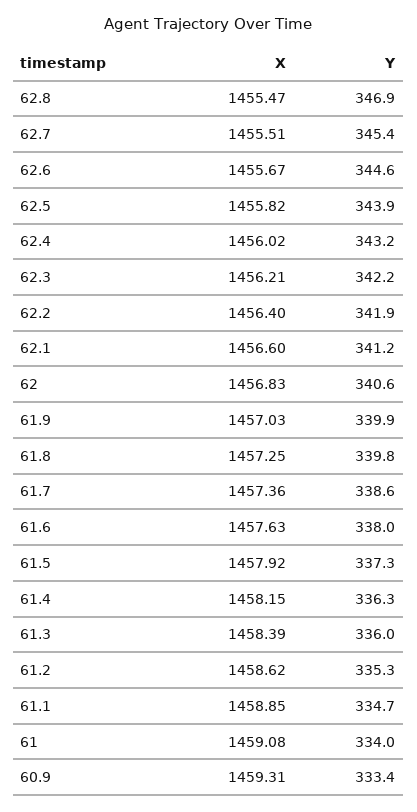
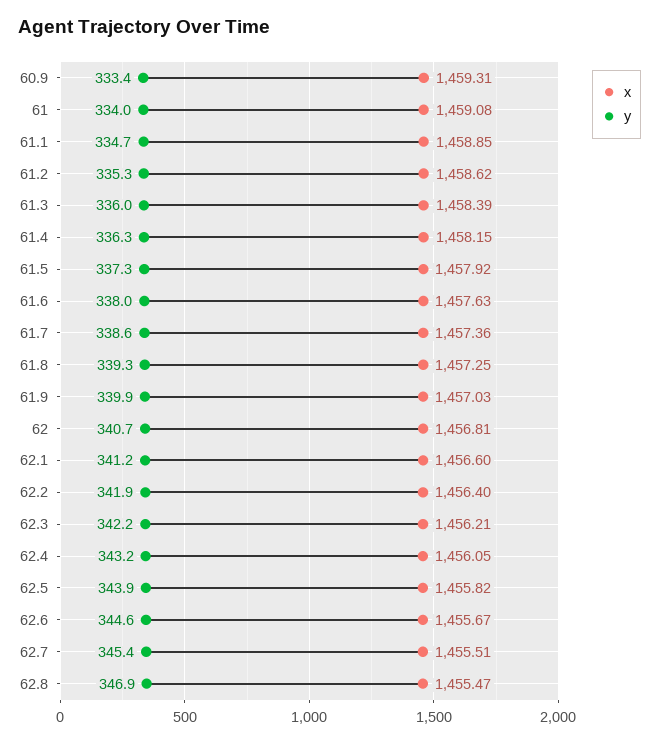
X, 62.4: 1456.02 -> 1456.05
X, 62: 1456.83 -> 1456.81
Y, 62: 340.6 -> 340.7
Y, 61.8: 339.8 -> 339.3

